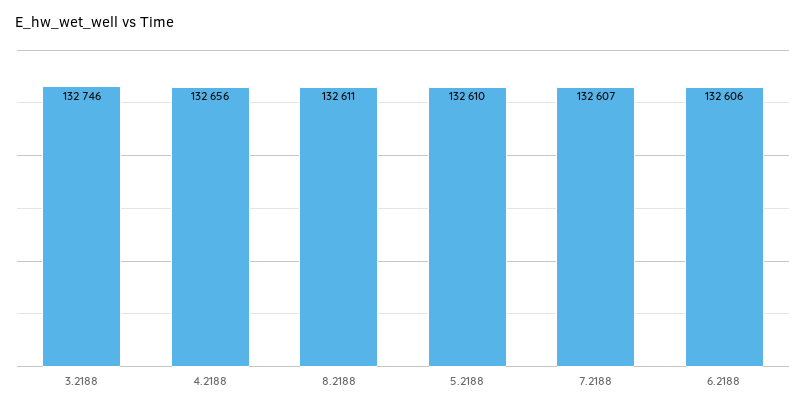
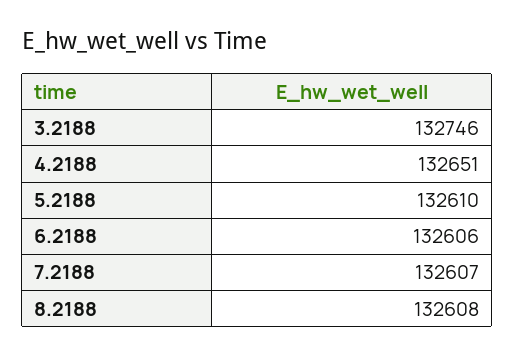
4.2188: 132656 -> 132651
8.2188: 132611 -> 132608

